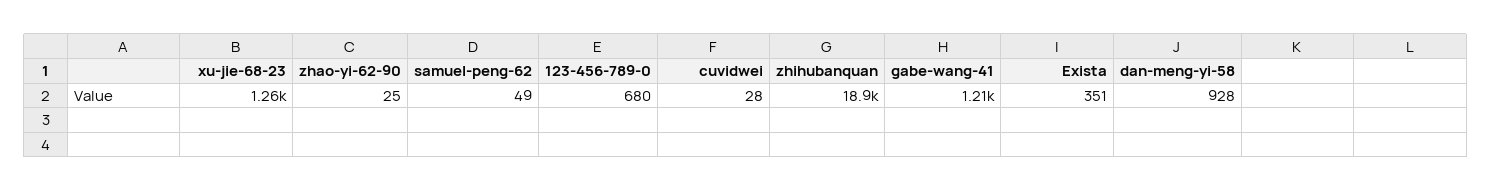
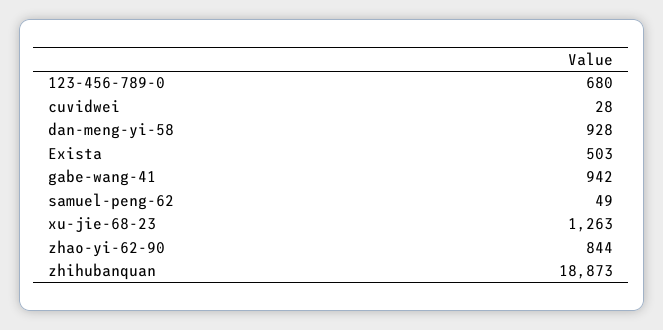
zhao-yi-62-90: 25 -> 844
gabe-wang-41: 1210 -> 942
Exista: 351 -> 503

